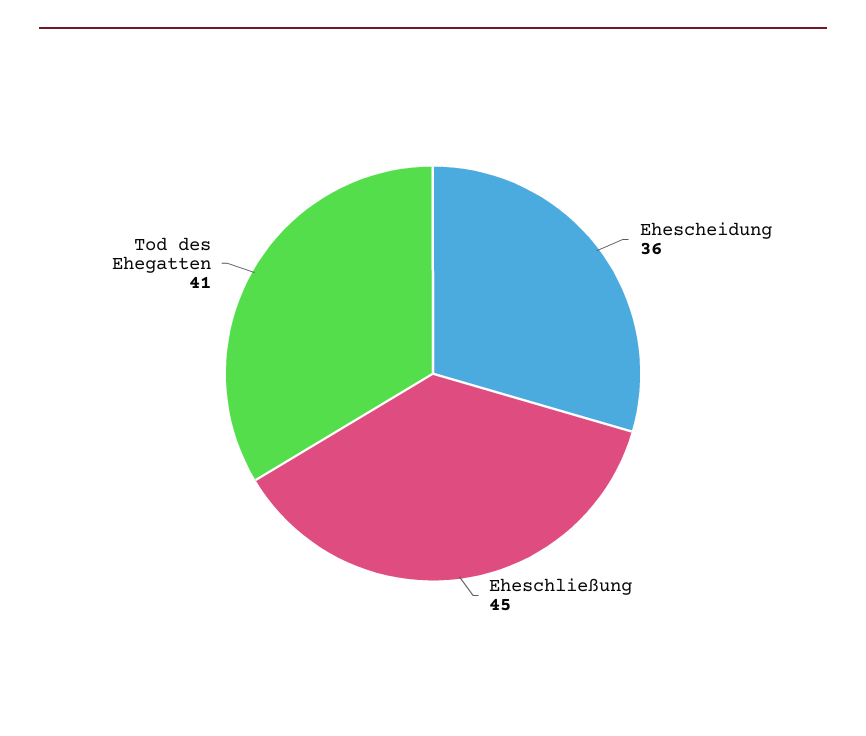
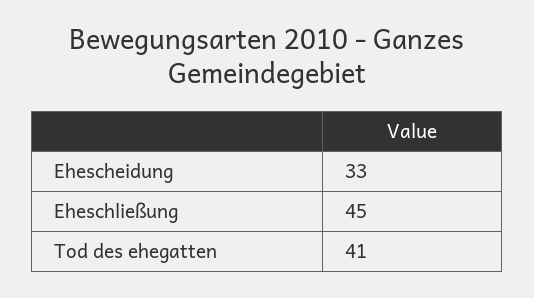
Ehescheidung: 36 -> 33

